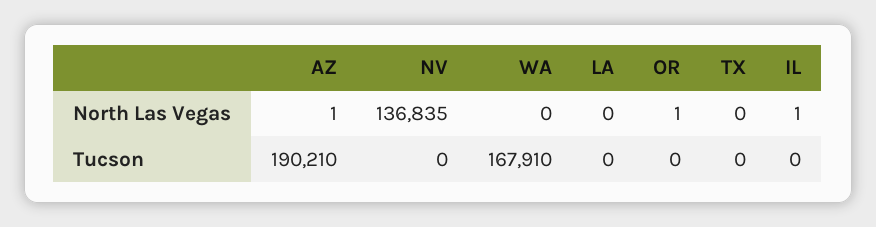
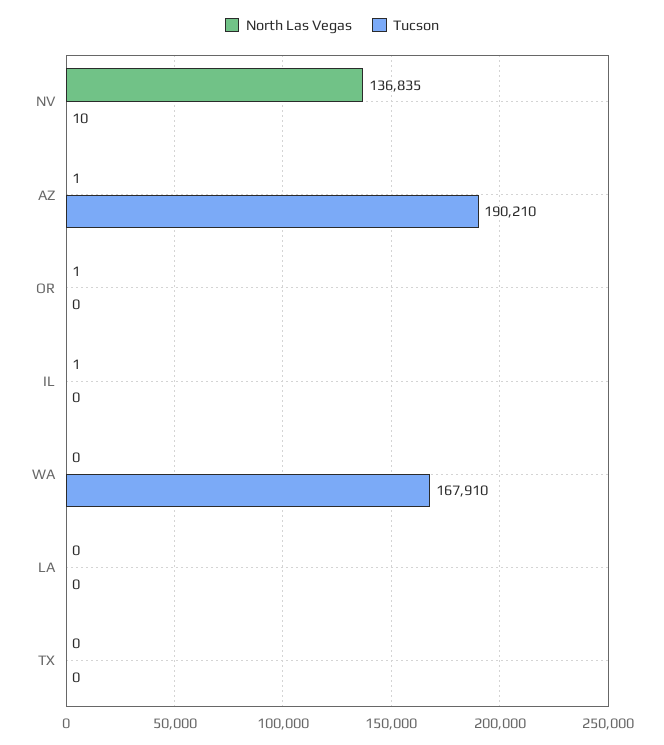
Tucson, NV: 0 -> 10

